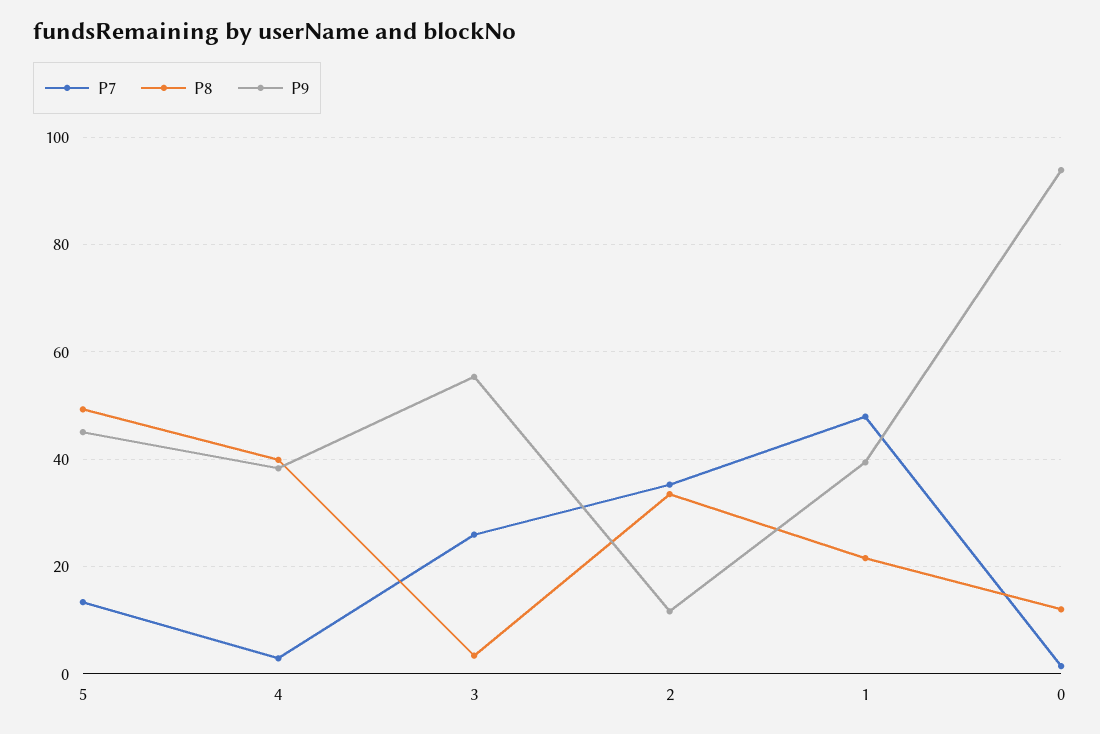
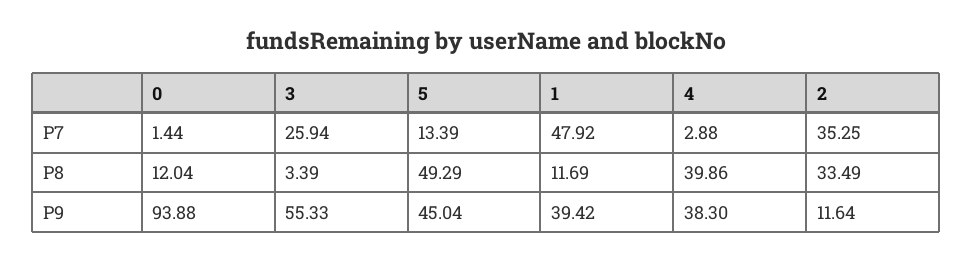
P8, 1: 22 -> 11.69

